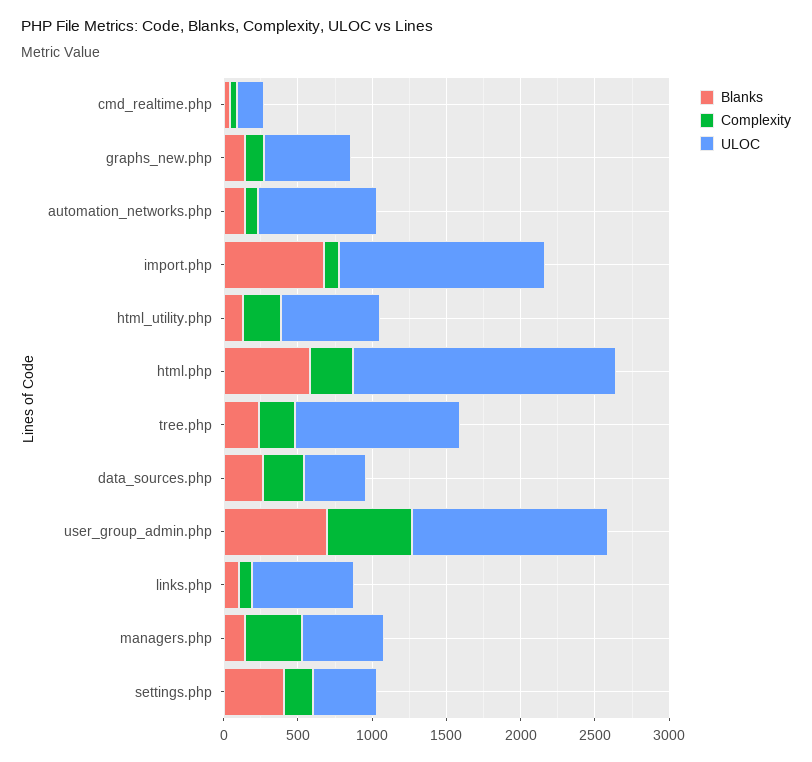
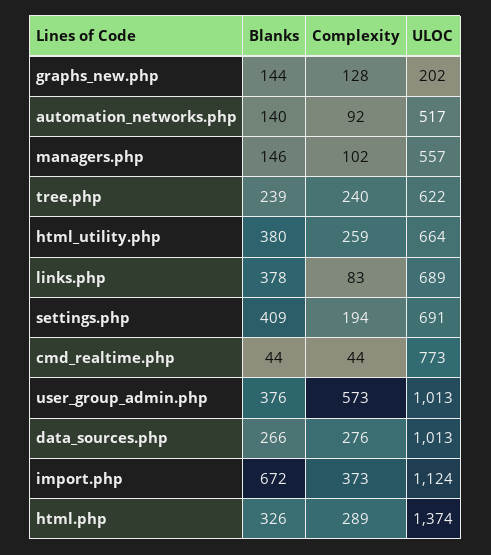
ULOC, cmd_realtime.php: 200 -> 773
ULOC, graphs_new.php: 600 -> 202
ULOC, automation_networks.php: 800 -> 517
Complexity, import.php: 100 -> 373
ULOC, import.php: 1400 -> 1124
Blanks, html_utility.php: 100 -> 380
Blanks, html.php: 600 -> 326
ULOC, html.php: 1800 -> 1374
ULOC, tree.php: 1100 -> 622
ULOC, data_sources.php: 400 -> 1013
Blanks, user_group_admin.php: 700 -> 376
ULOC, user_group_admin.php: 1300 -> 1013
Blanks, links.php: 100 -> 378
Complexity, managers.php: 400 -> 102
ULOC, settings.php: 400 -> 691

